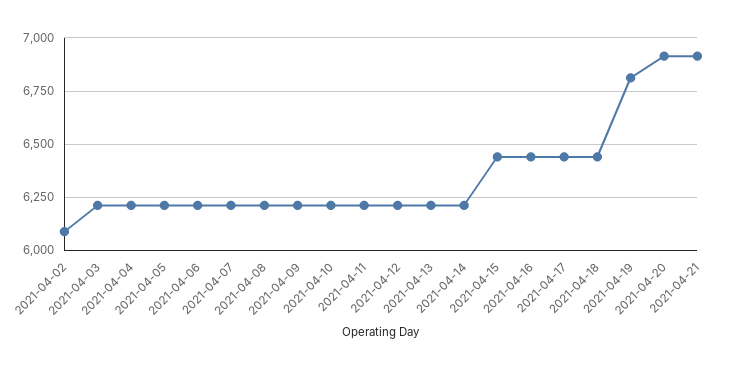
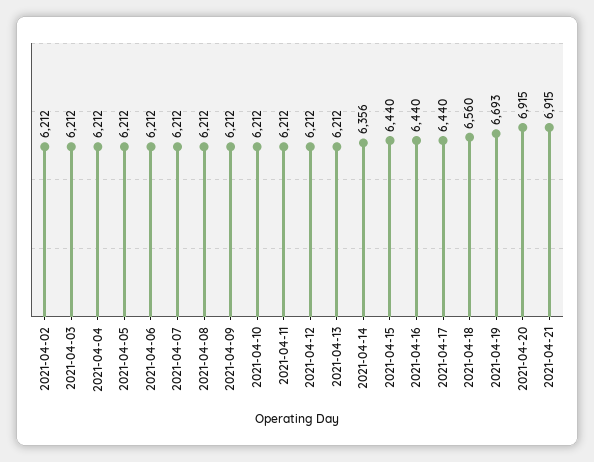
2021-04-02: 6100 -> 6212
2021-04-14: 6200 -> 6356
2021-04-18: 6450 -> 6560
2021-04-19: 6800 -> 6693

